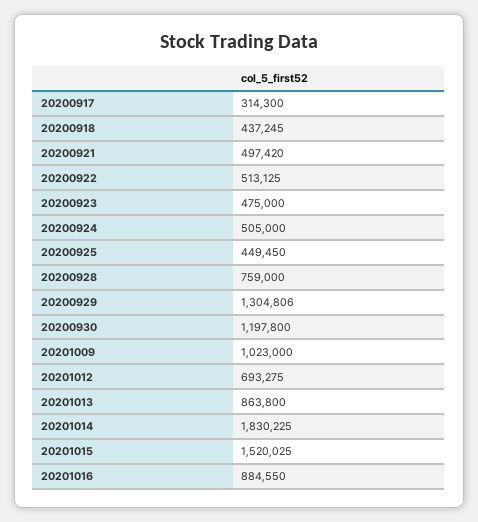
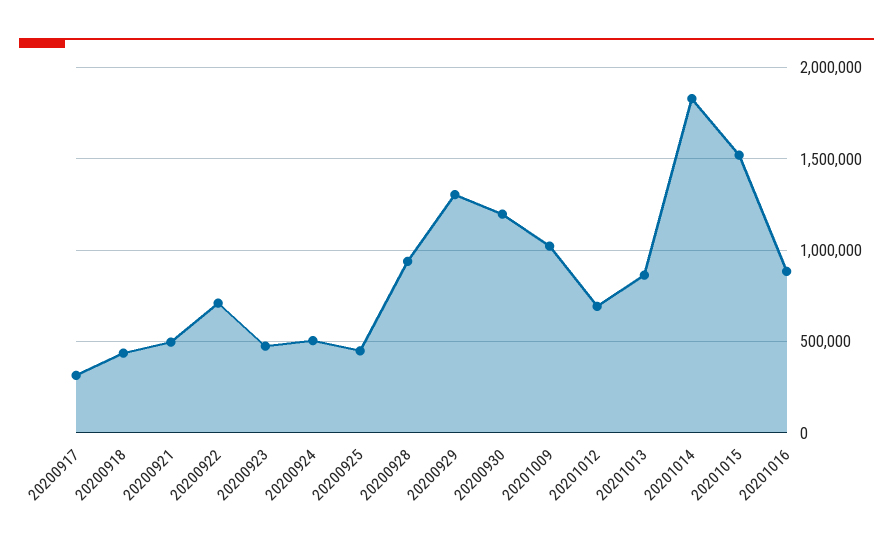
20200922: 513125 -> 700000
20200928: 759000 -> 950000

